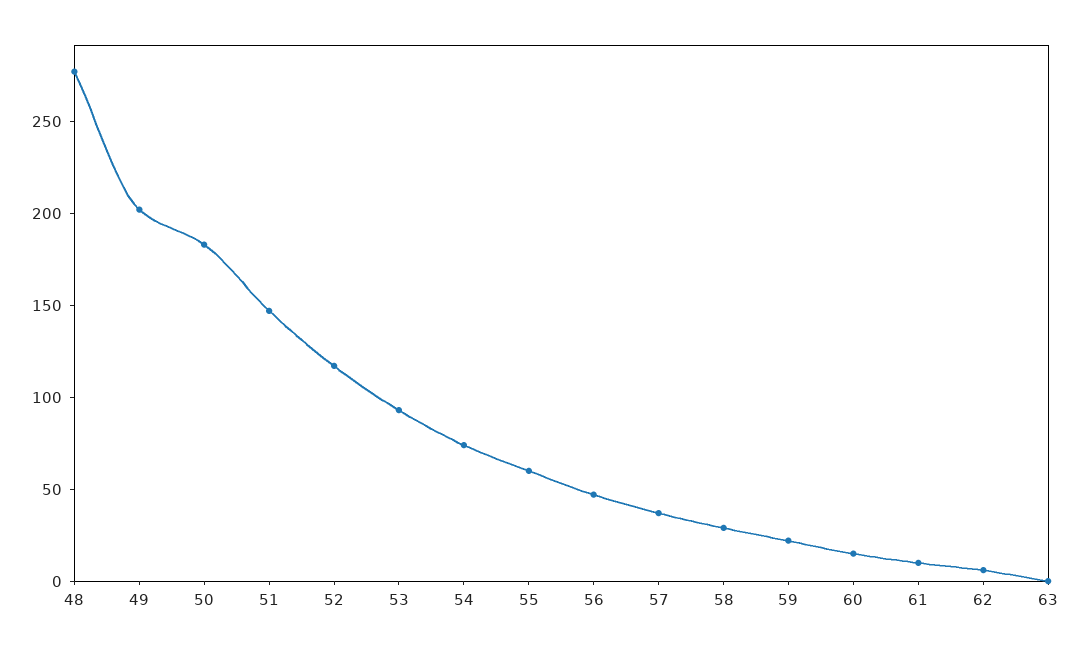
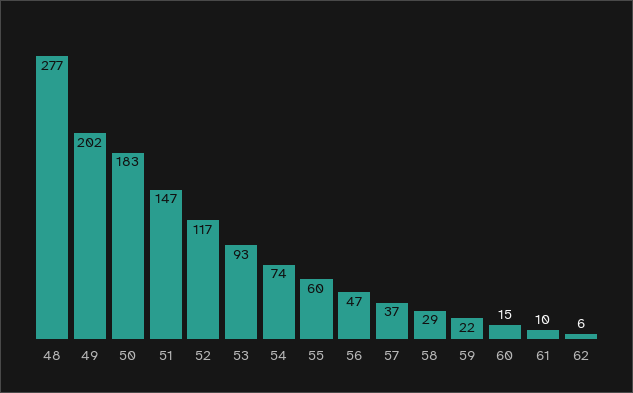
63: 0 -> none

